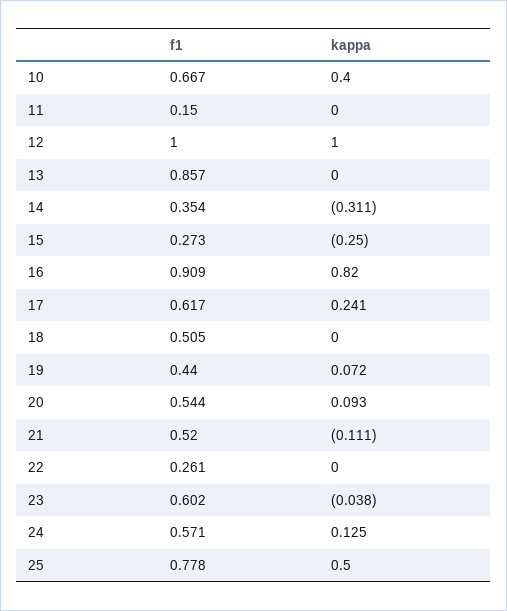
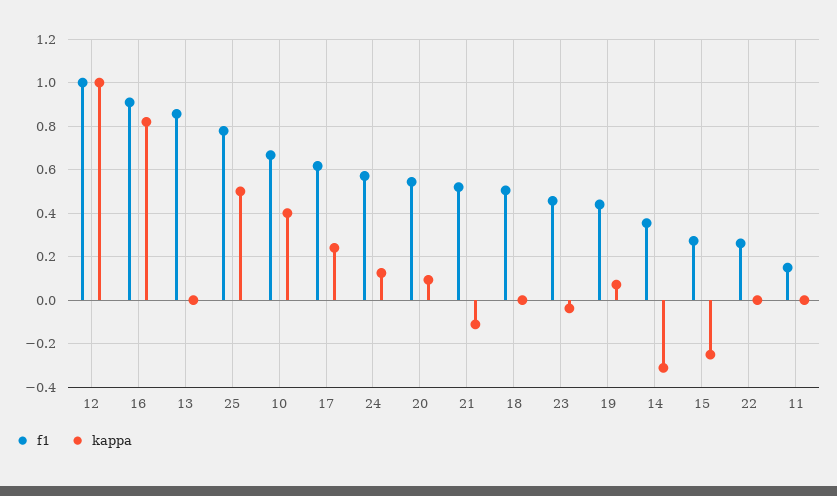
f1, 23: 0.602 -> 0.45

